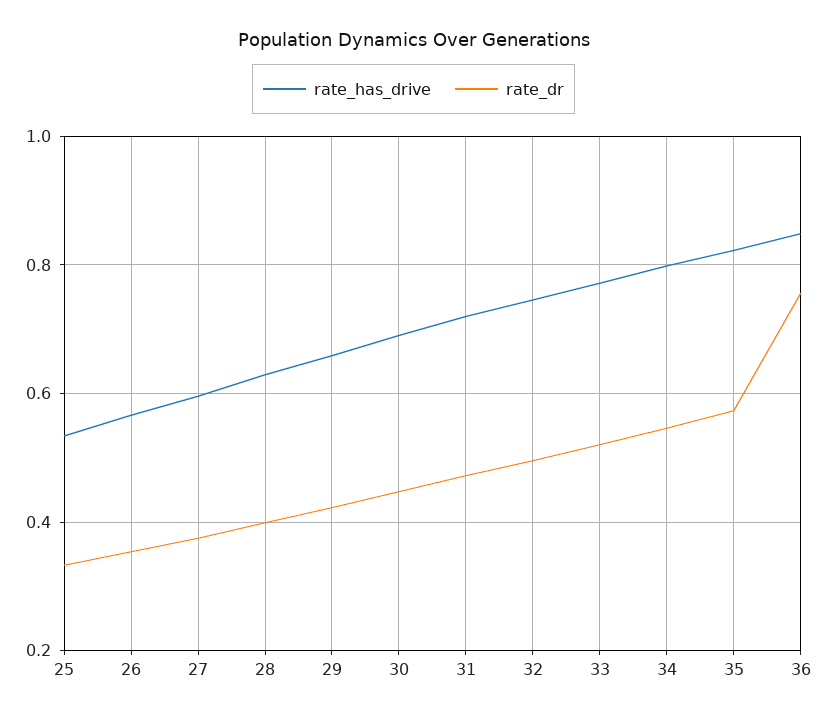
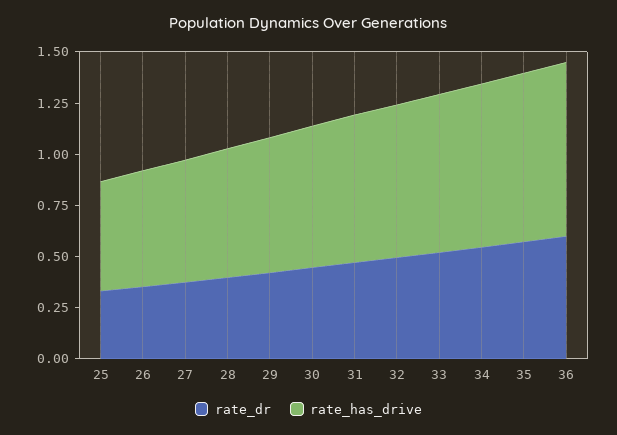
rate_dr, 36: 0.76 -> 0.6

